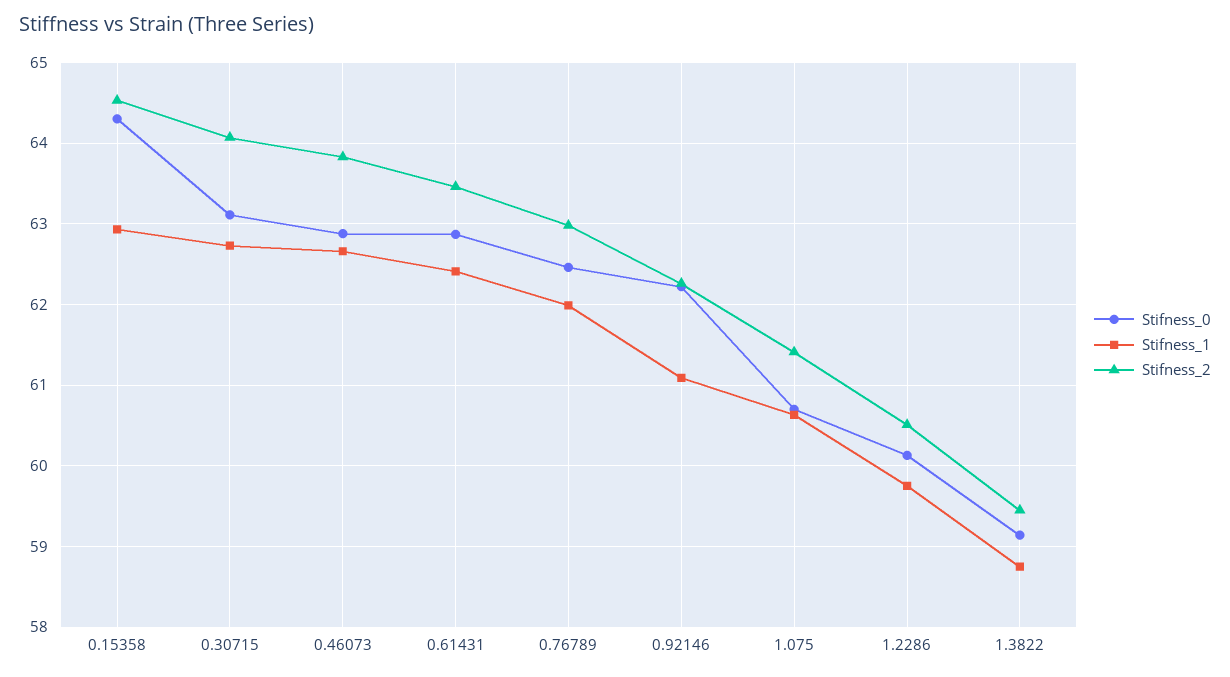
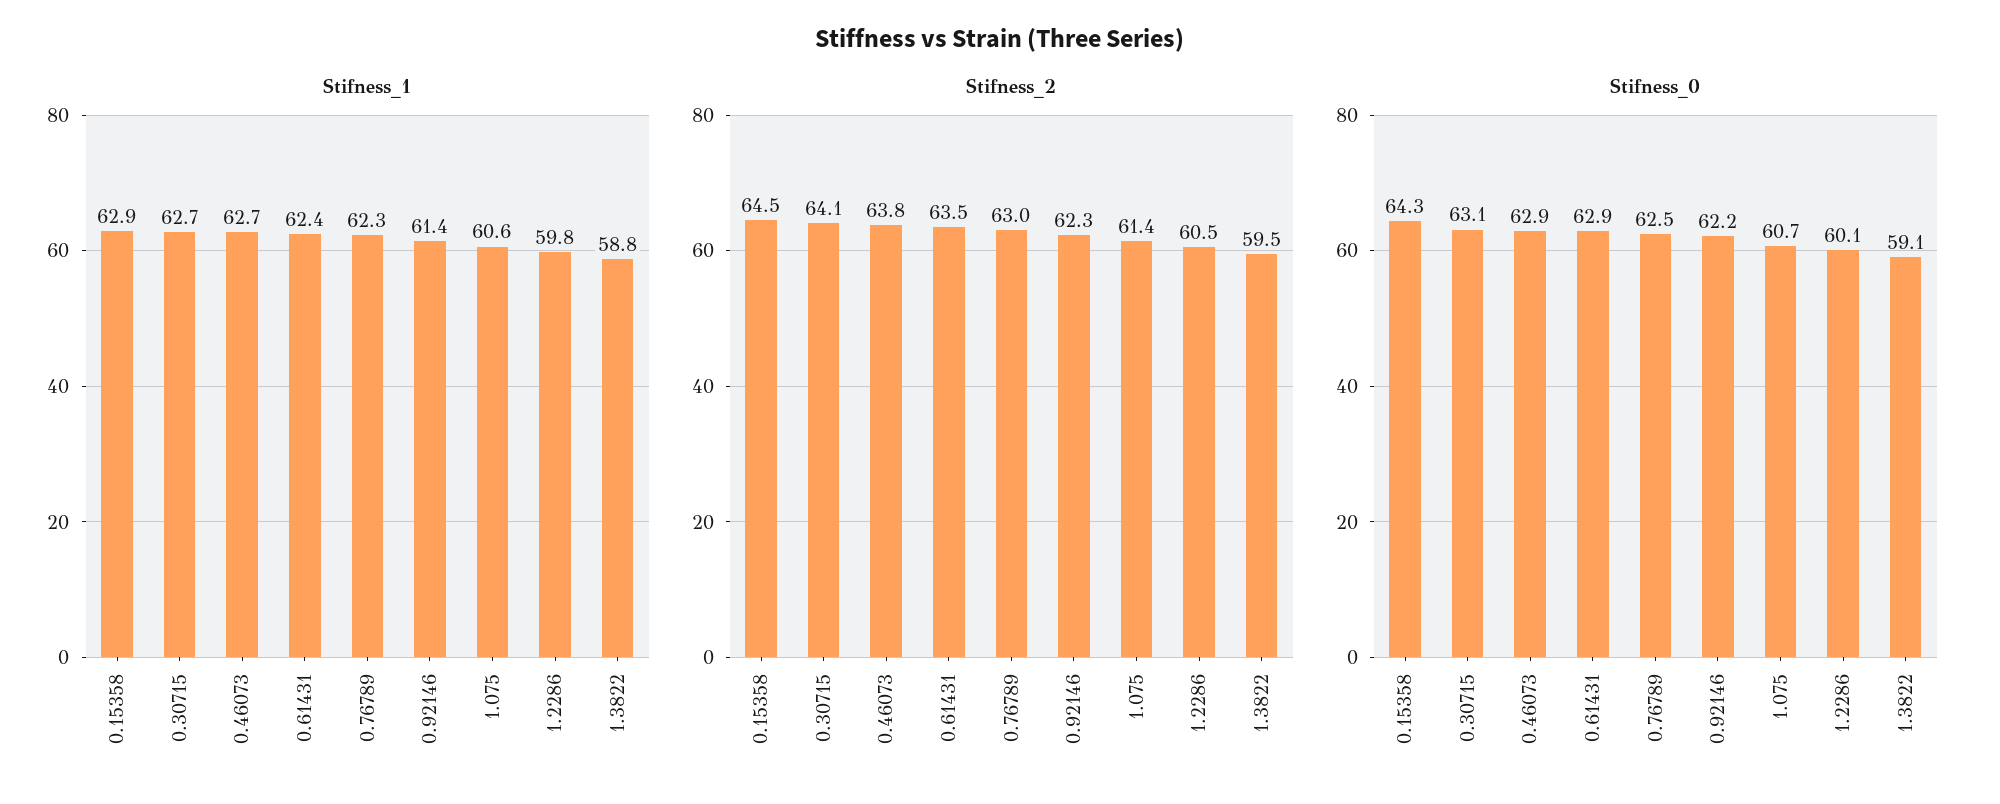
Stifness_1, 0.76789: 62 -> 62.3
Stifness_1, 0.92146: 61.1 -> 61.4

